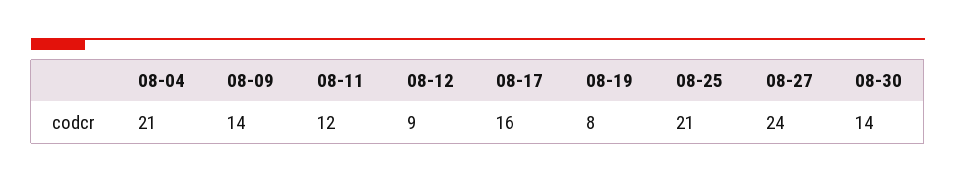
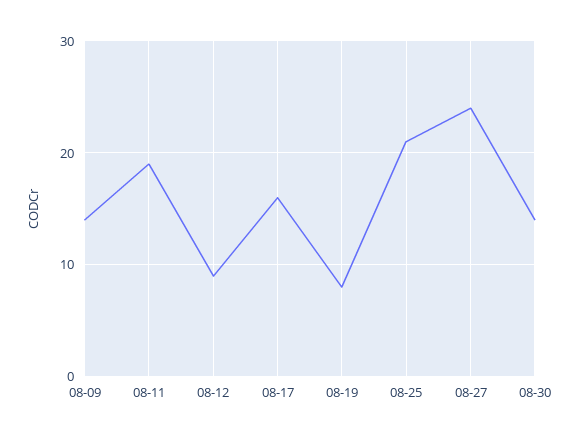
08-04: 21 -> none
08-11: 12 -> 19

